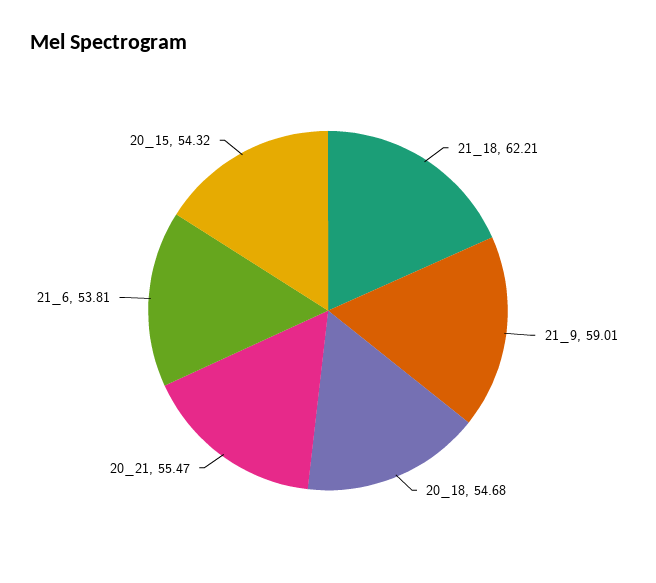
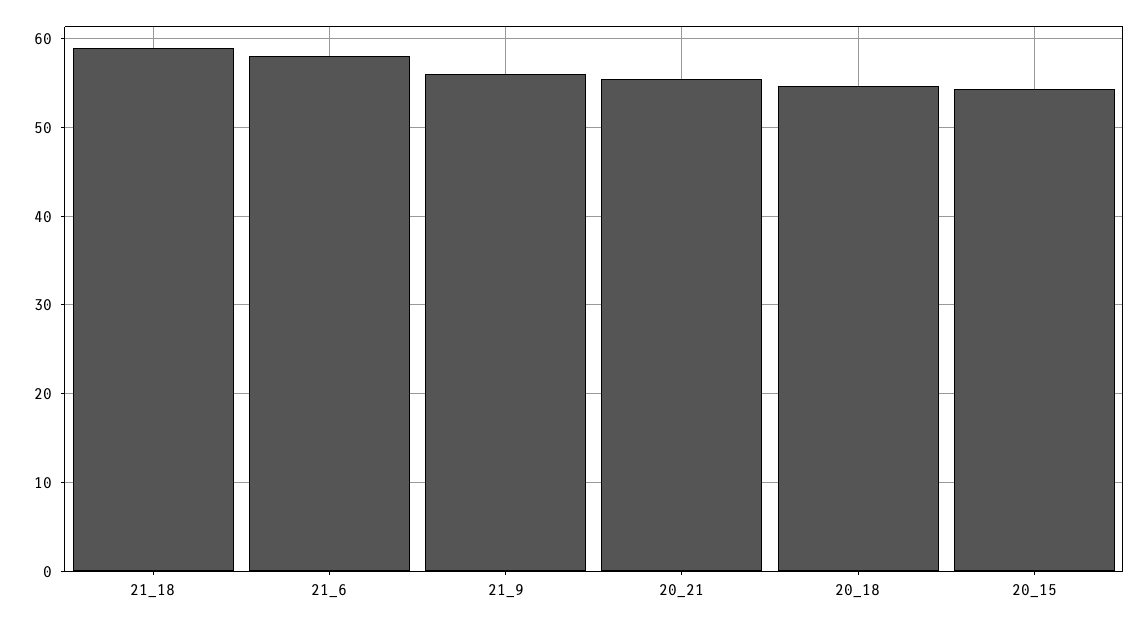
21_18: 62.21 -> 59
21_9: 59.01 -> 56
21_6: 53.81 -> 58

